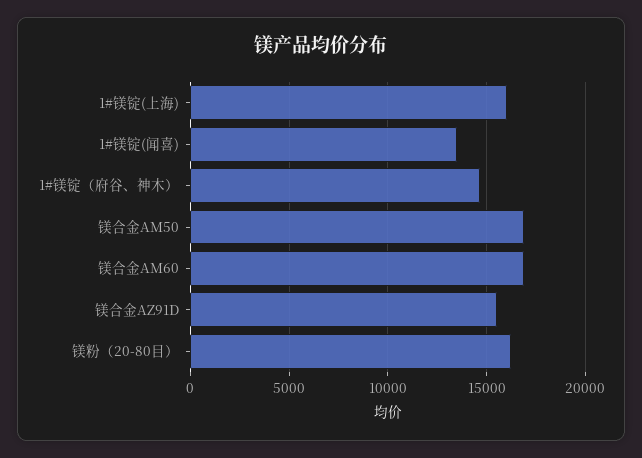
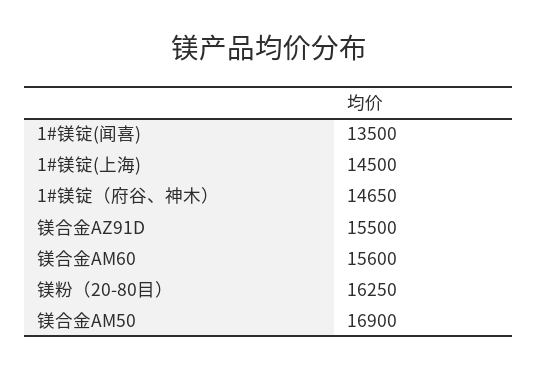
1#镁锭(上海): 16000 -> 14500
镁合金AM60: 17000 -> 15600

